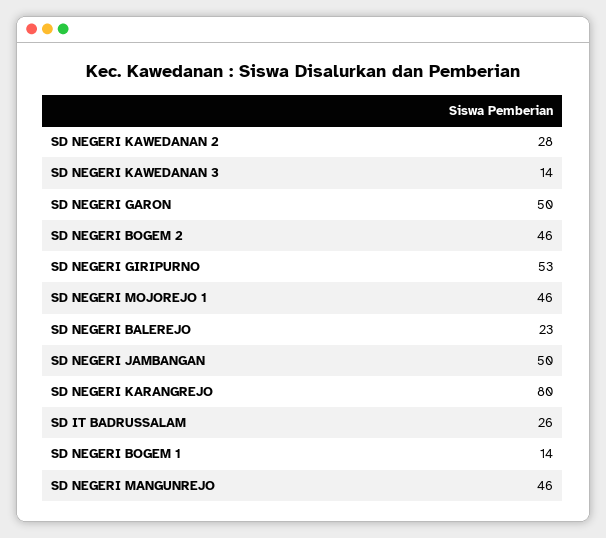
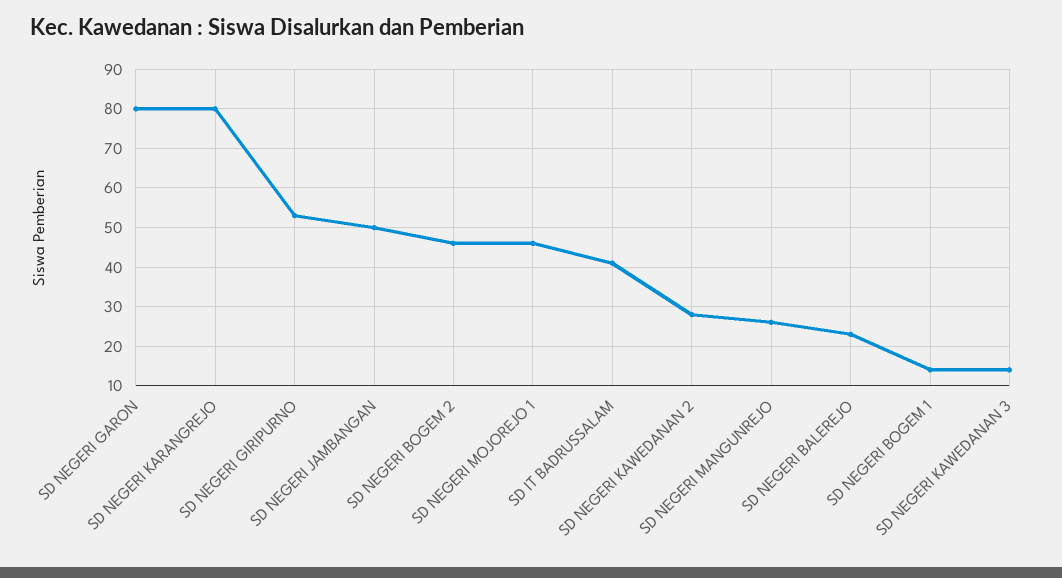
SD NEGERI GARON: 50 -> 80
SD IT BADRUSSALAM: 26 -> 40
SD NEGERI MANGUNREJO: 46 -> 25

